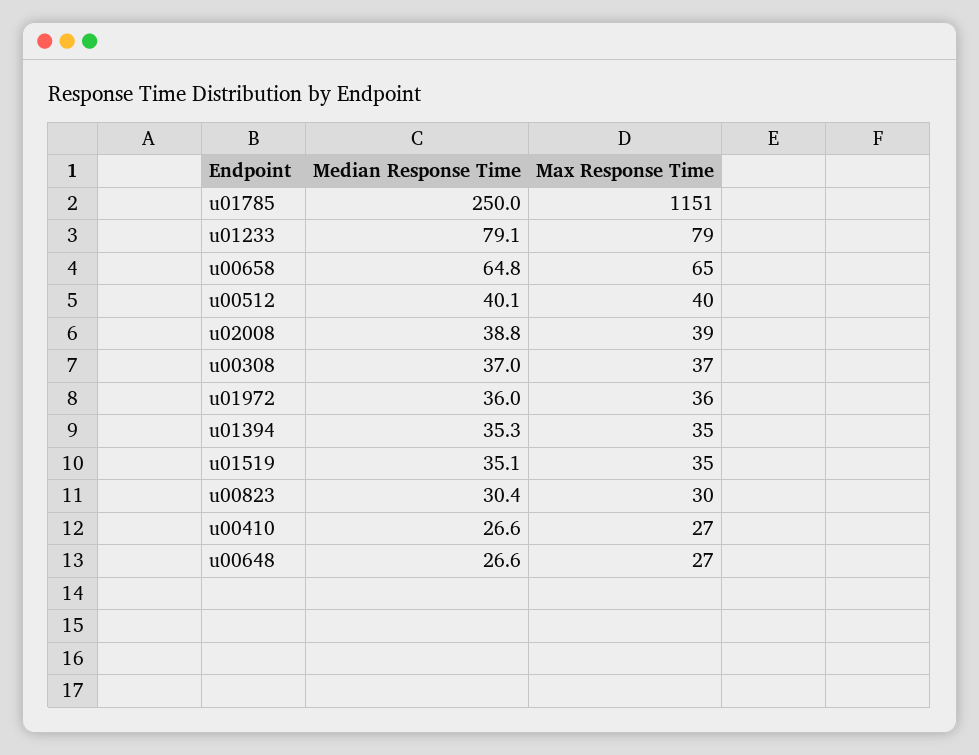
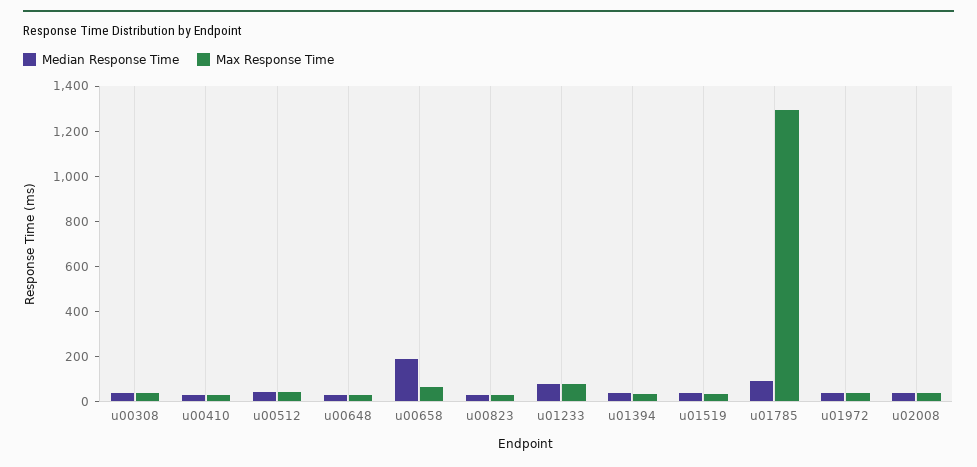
Median Response Time, u01785: 250 -> 100
Max Response Time, u01785: 1151 -> 1300
Median Response Time, u00658: 64.8 -> 200

